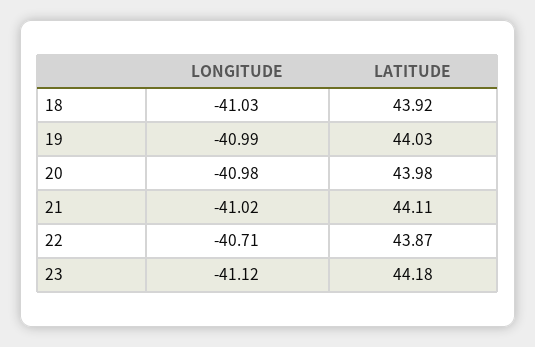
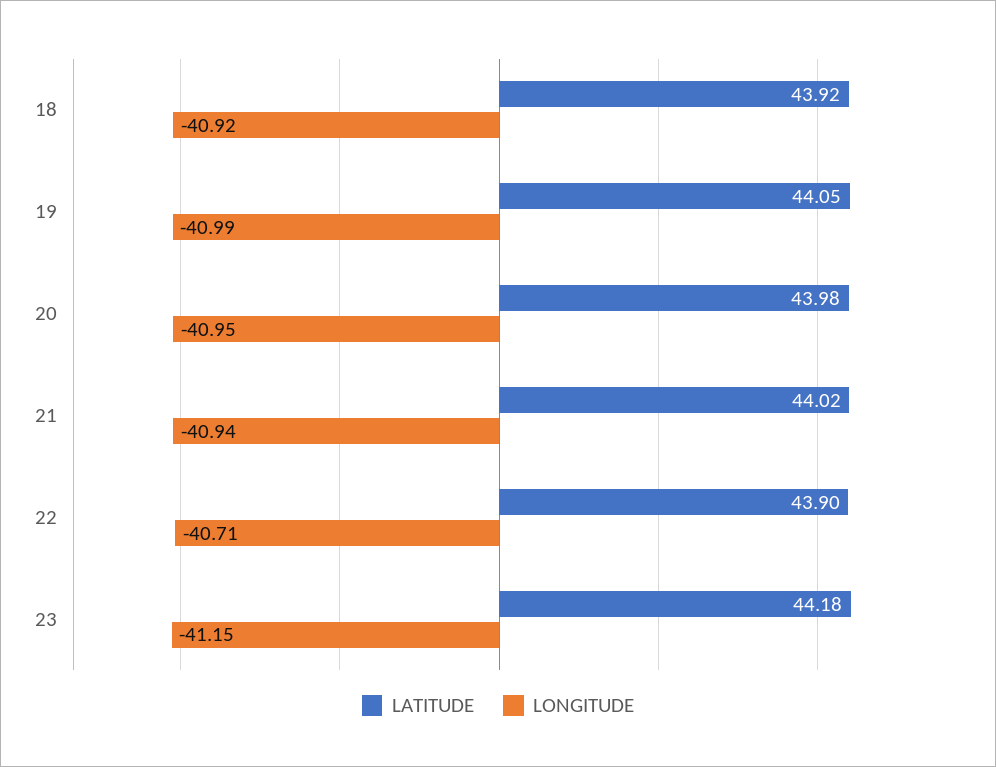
LONGITUDE, 18: -41.03 -> -40.92
LATITUDE, 19: 44.03 -> 44.05
LONGITUDE, 20: -40.98 -> -40.95
LONGITUDE, 21: -41.02 -> -40.94
LATITUDE, 21: 44.11 -> 44.02
LATITUDE, 22: 43.87 -> 43.9
LONGITUDE, 23: -41.12 -> -41.15

